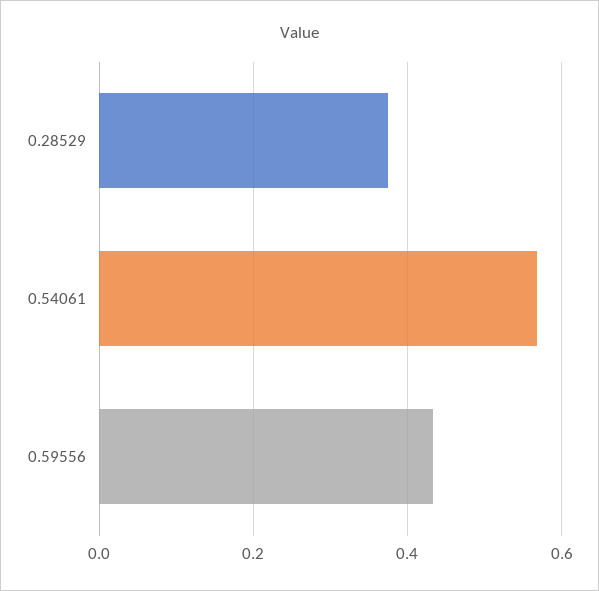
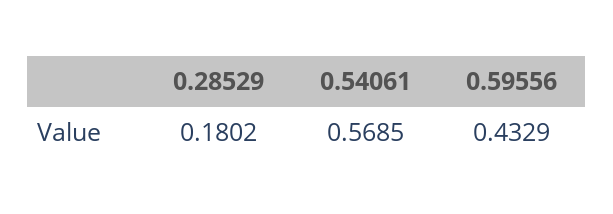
0.28529: 0.38 -> 0.1802

